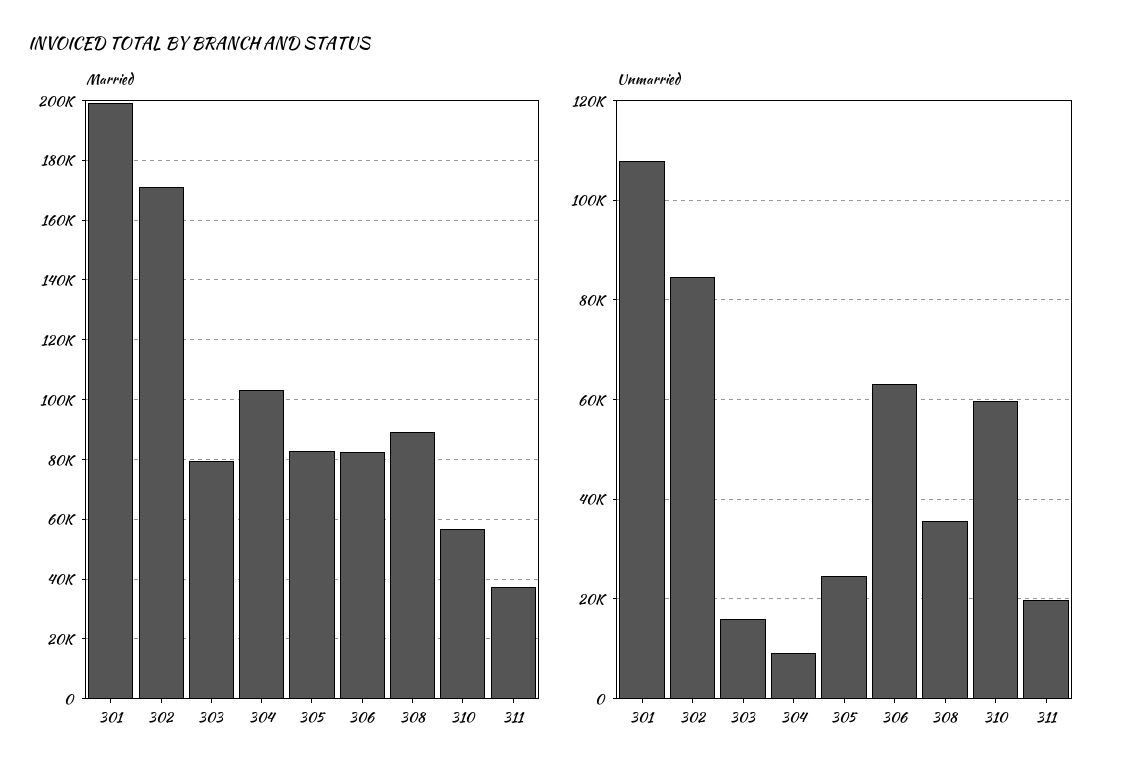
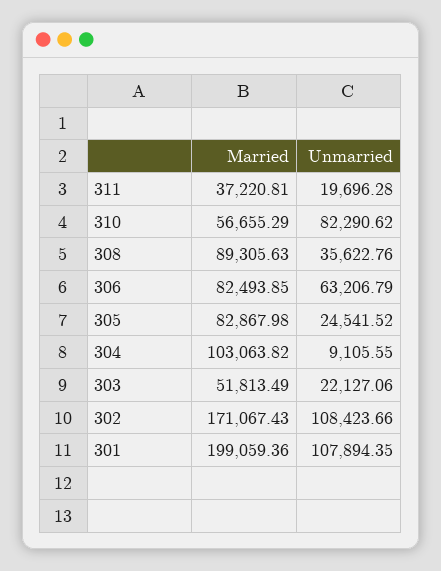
Married, 303: 80000 -> 51813.49
Unmarried, 302: 84000 -> 108423.66
Unmarried, 303: 16000 -> 22127.06
Unmarried, 310: 60000 -> 82290.62

